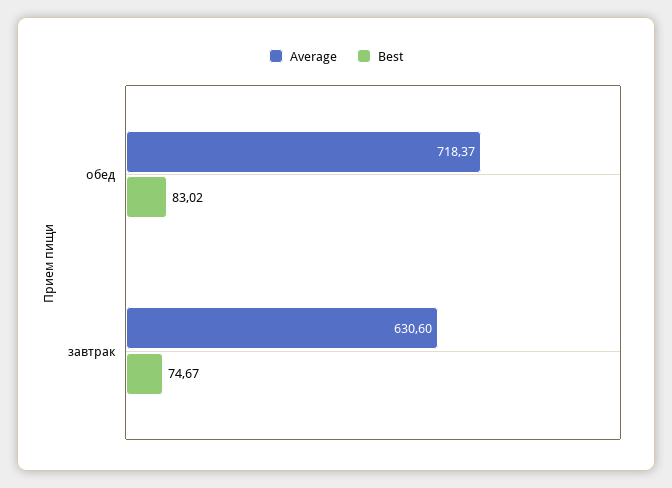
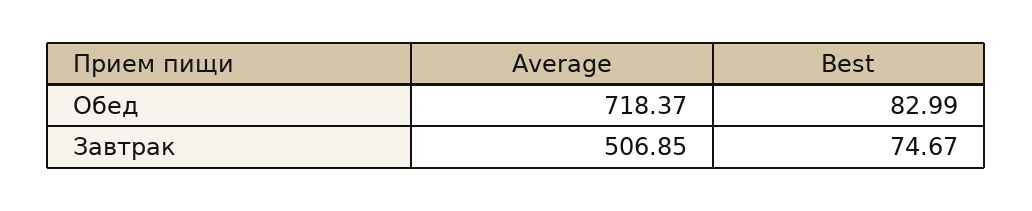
Best, обед: 83.02 -> 82.99
Average, завтрак: 630.6 -> 506.85

